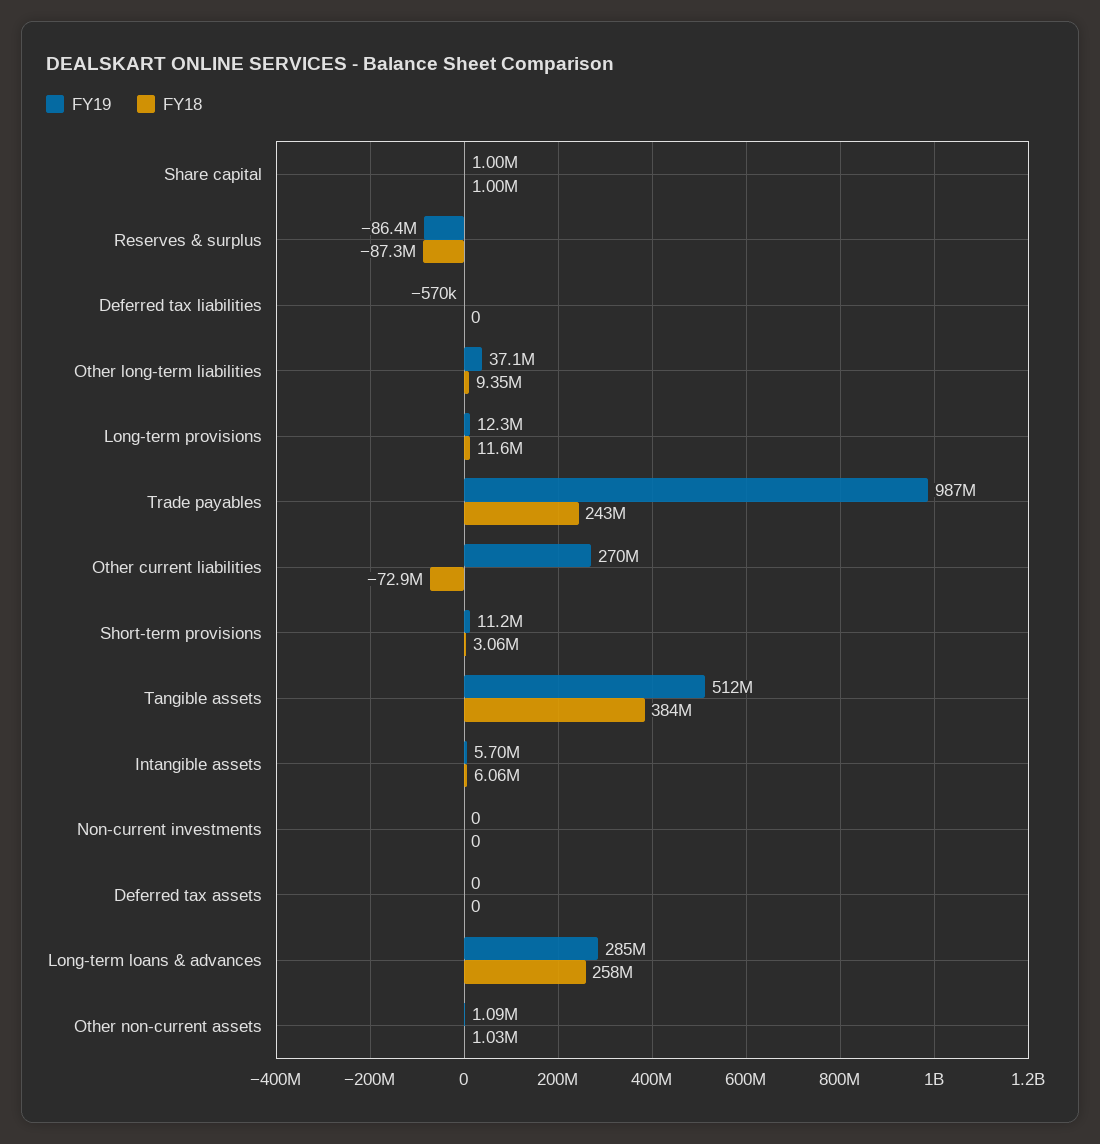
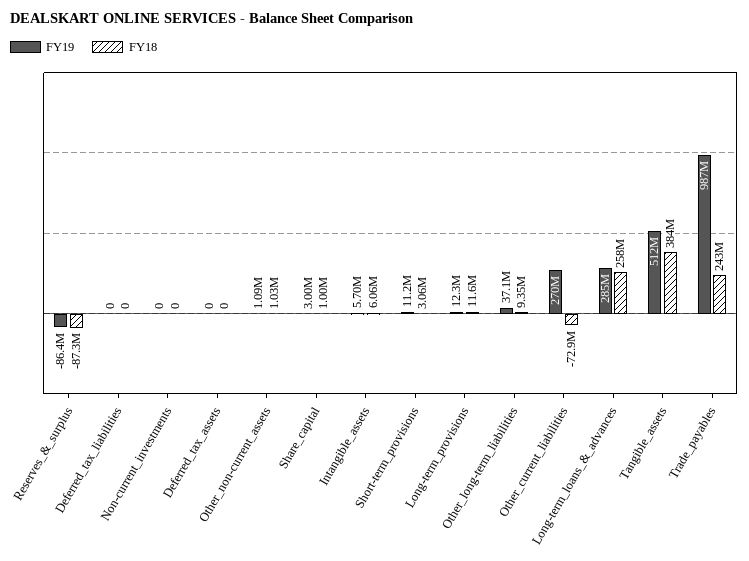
FY19, Share capital: 1000000 -> 3000000
FY19, Deferred tax liabilities: -570000 -> 0

